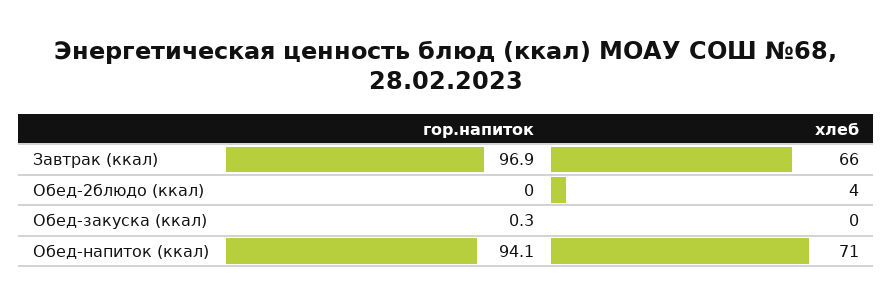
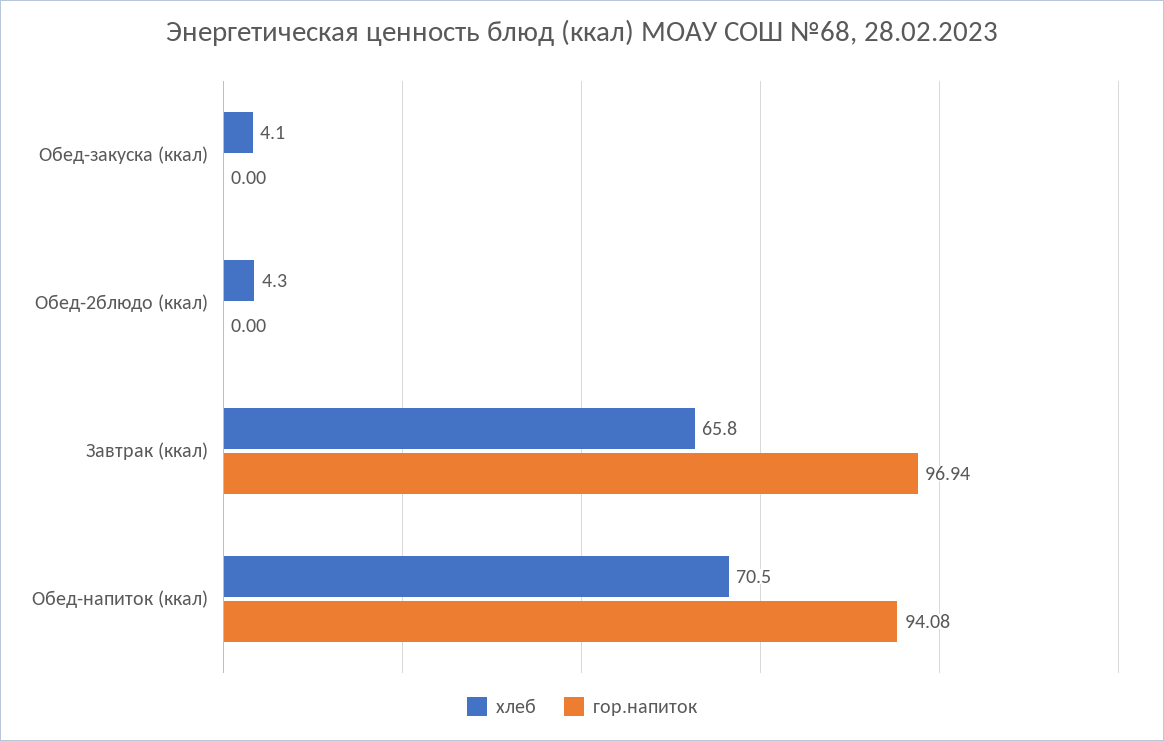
гор.напиток, Обед-закуска (ккал): 0.3 -> 0
хлеб, Обед-закуска (ккал): 0 -> 4.1

